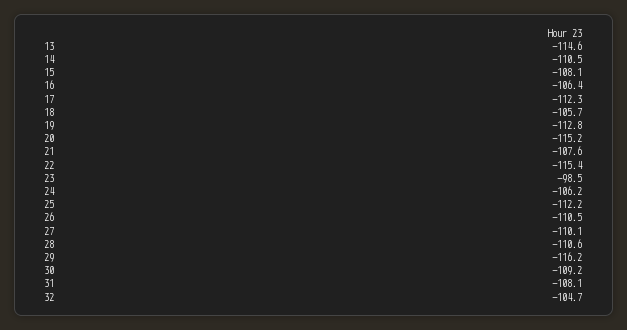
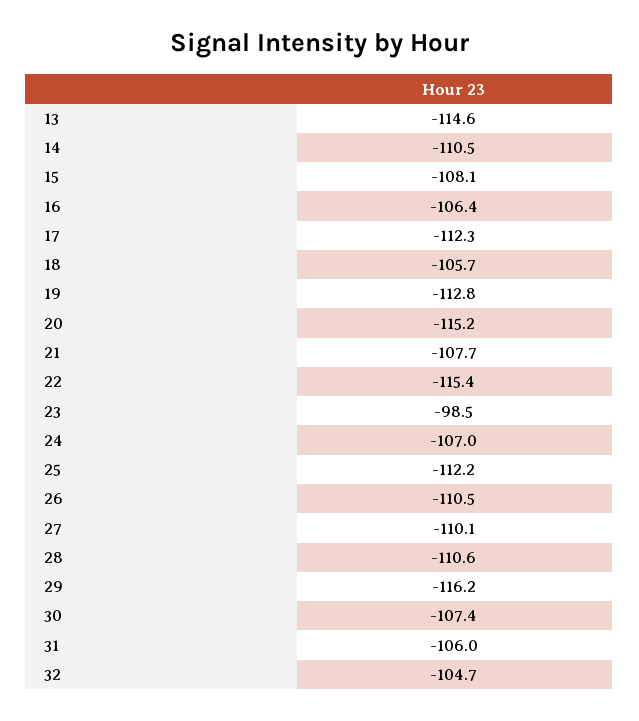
21: -107.6 -> -107.7
24: -106.2 -> -107
30: -109.2 -> -107.4
31: -108.1 -> -106

